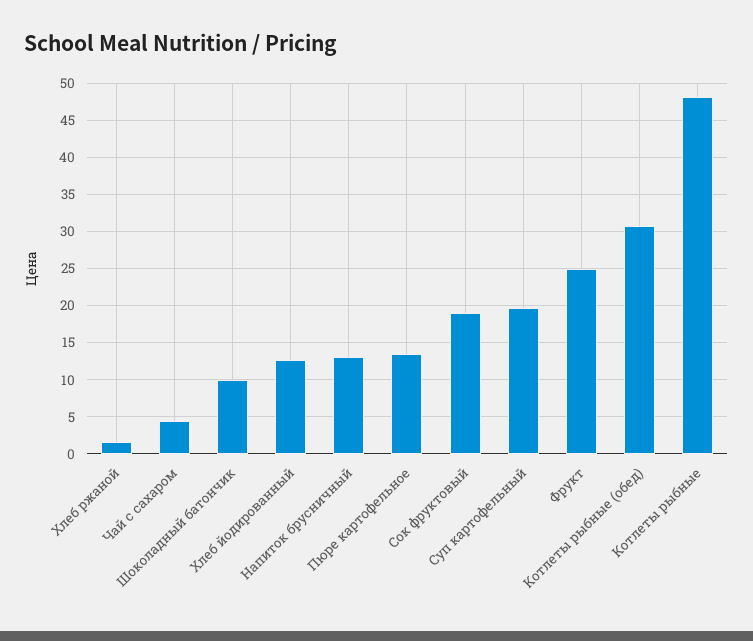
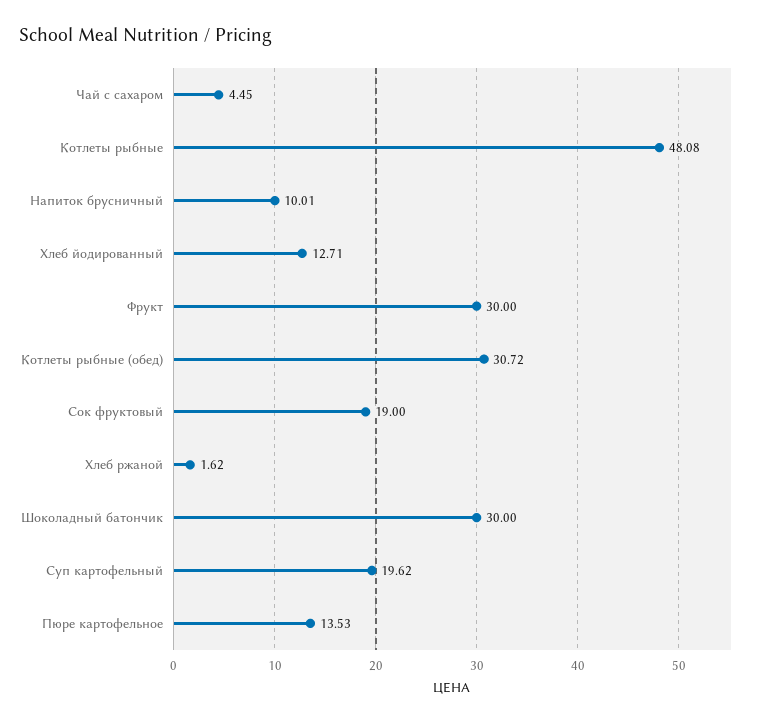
Шоколадный батончик: 10 -> 30
Напиток брусничный: 13 -> 10.01
Фрукт: 25 -> 30

